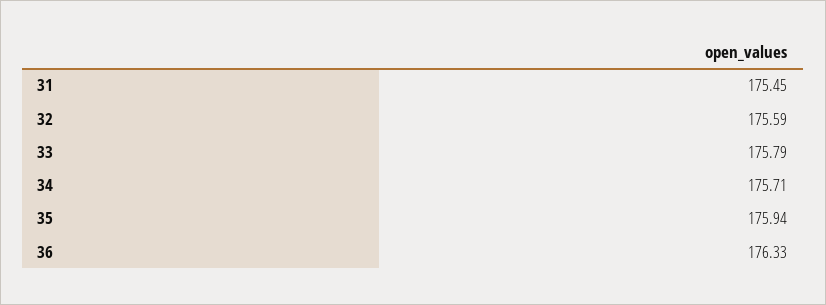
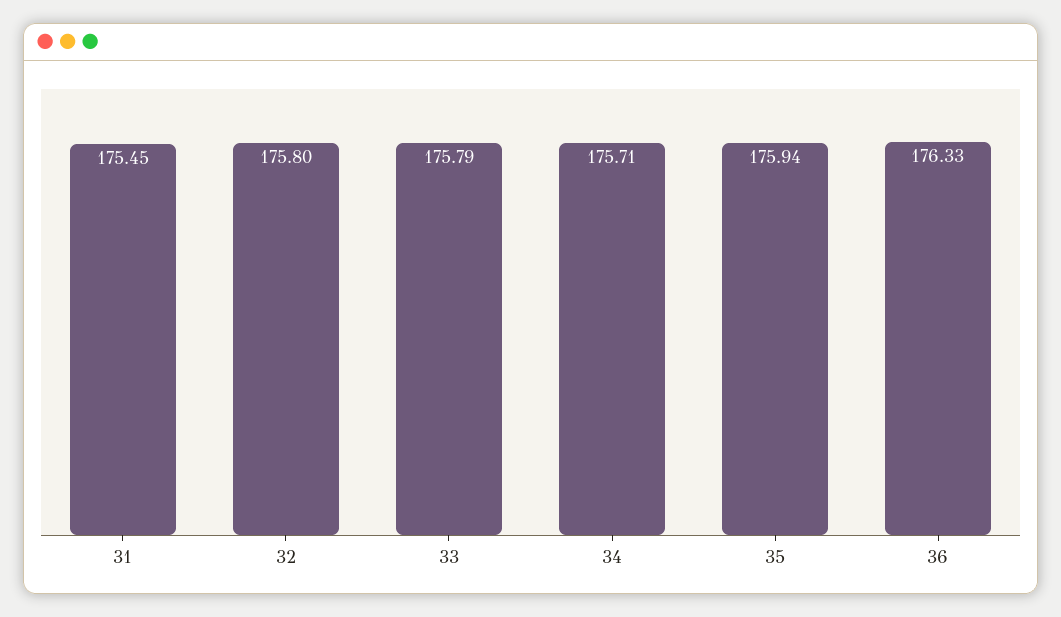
32: 175.59 -> 175.8

